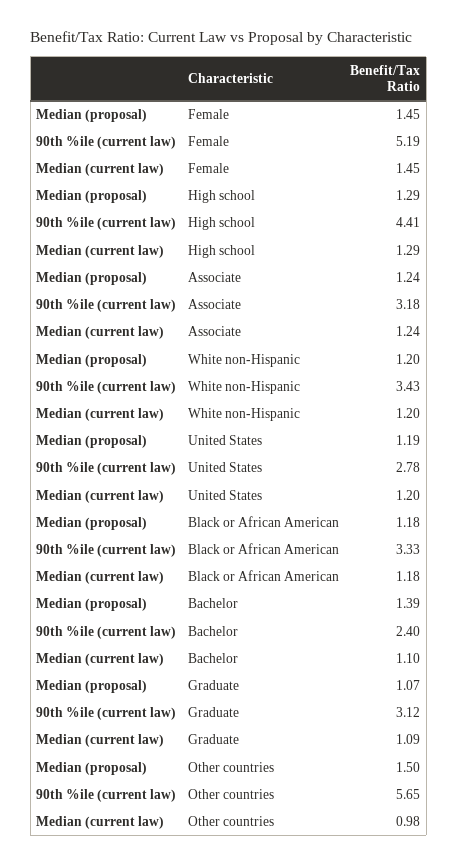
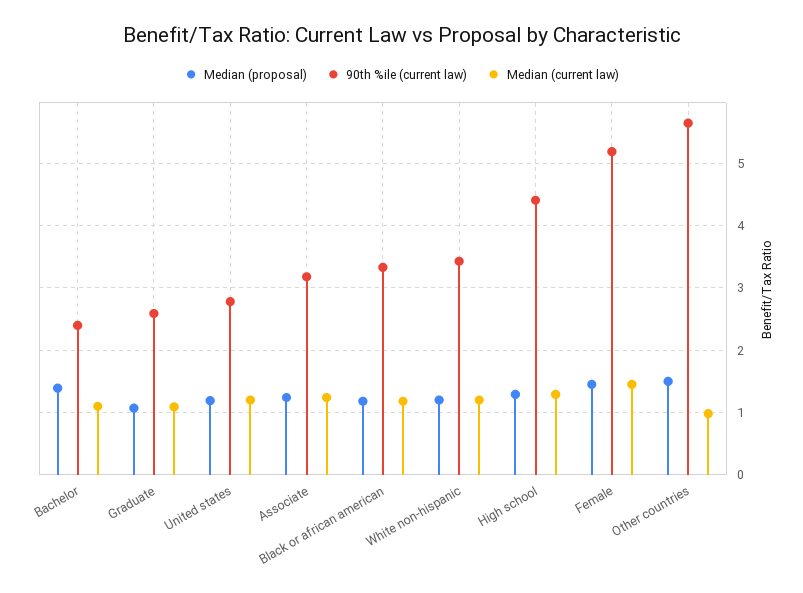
90th %ile (current law), Graduate: 3.12 -> 2.6

